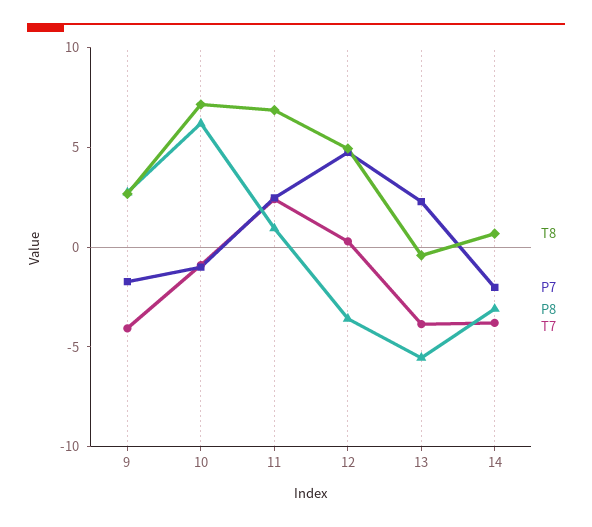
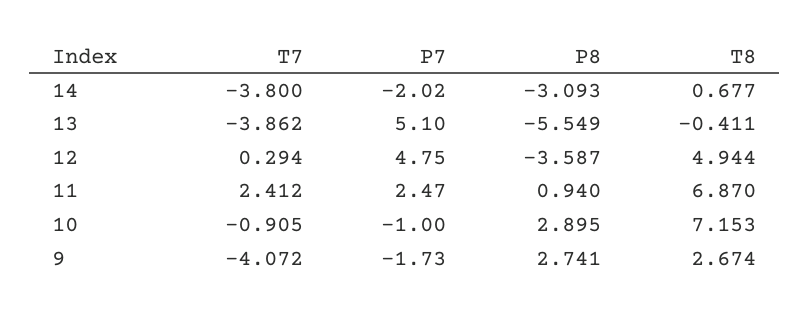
P8, 10: 6 -> 2.895
P7, 13: 2 -> 5.1

